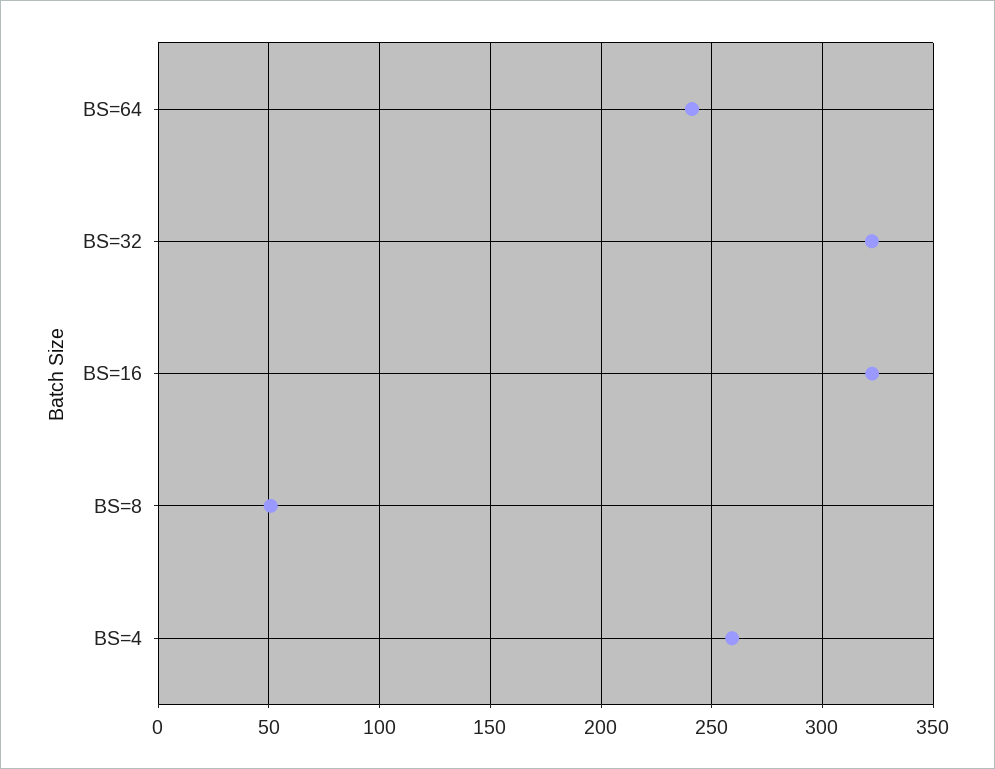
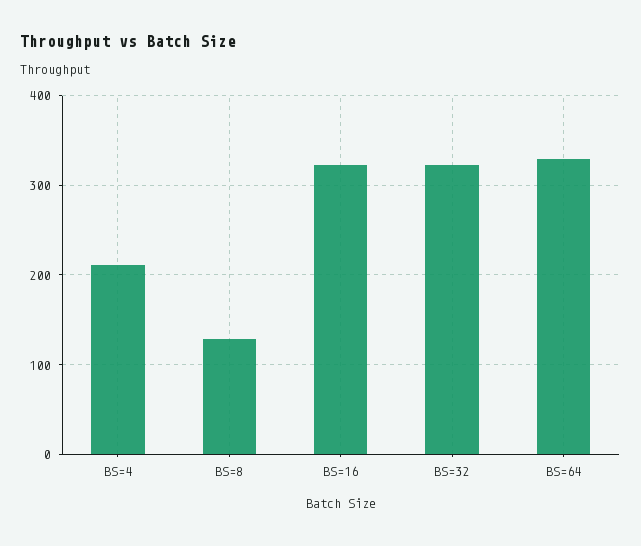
BS=64: 240 -> 330
BS=8: 50 -> 130
BS=4: 260 -> 210

